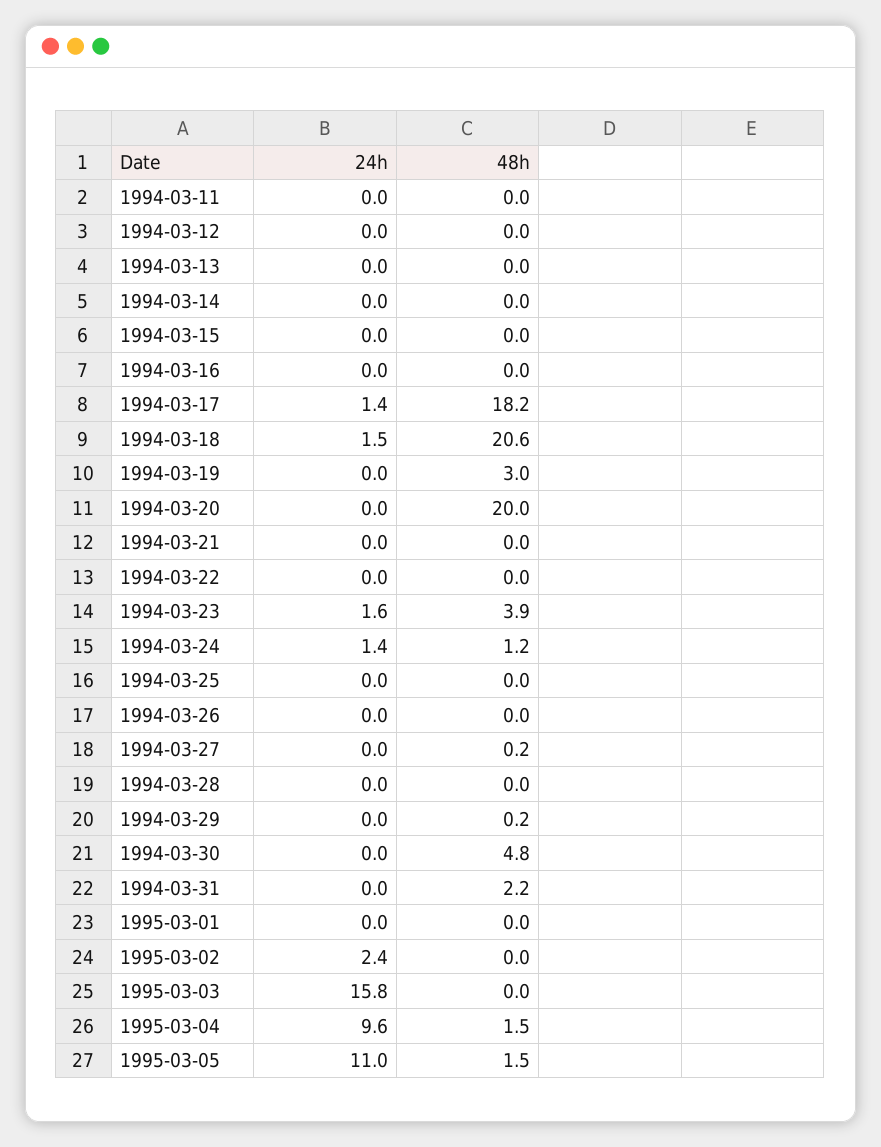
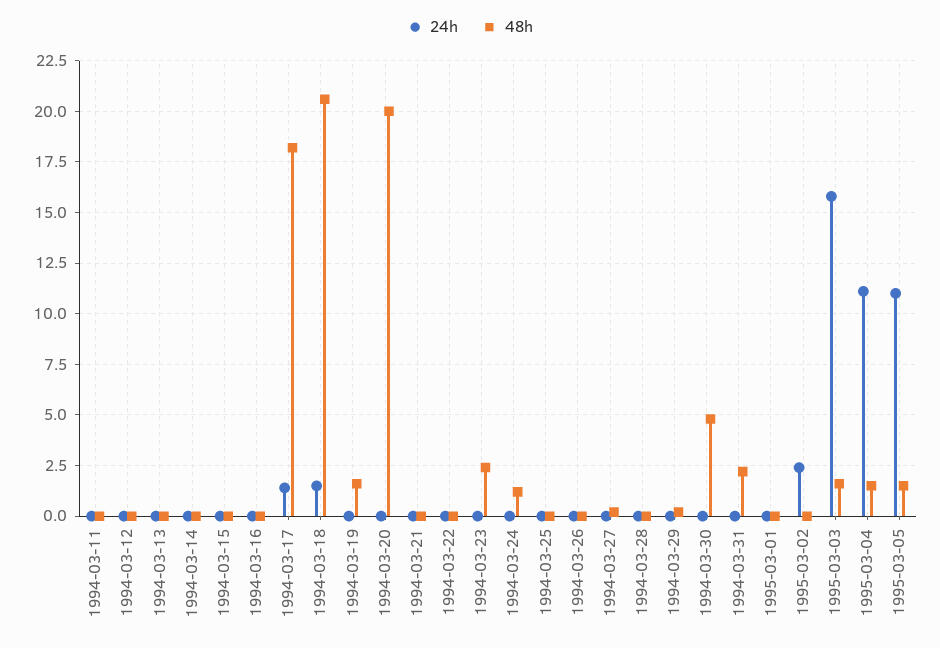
48h, 1994-03-19: 3 -> 1.5
24h, 1994-03-23: 1.6 -> 0
48h, 1994-03-23: 3.9 -> 2.5
24h, 1994-03-24: 1.4 -> 0
48h, 1995-03-03: 0 -> 1.5
24h, 1995-03-04: 9.6 -> 11

